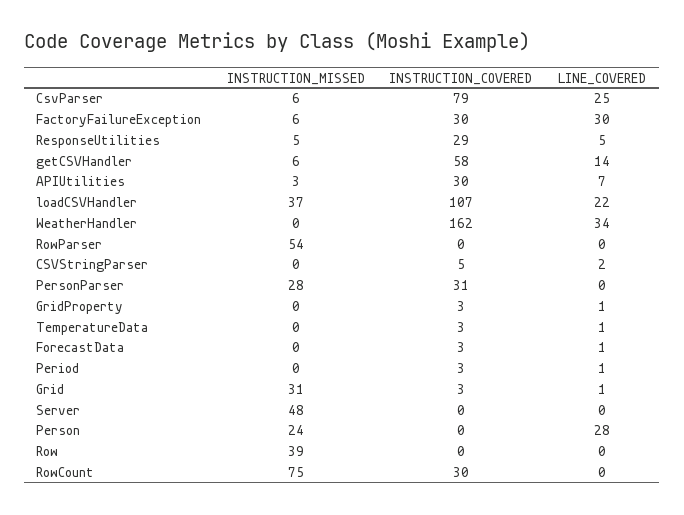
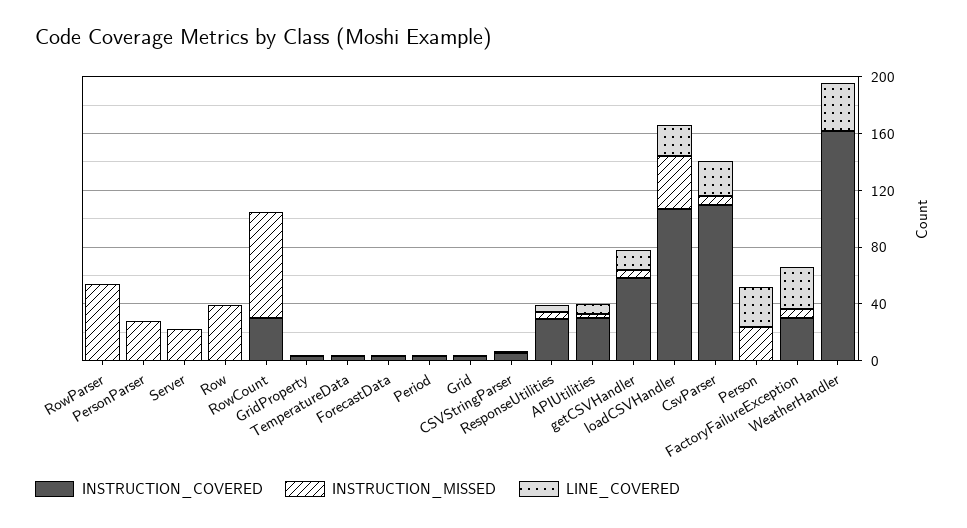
INSTRUCTION_COVERED, CsvParser: 79 -> 110
INSTRUCTION_COVERED, PersonParser: 31 -> 0
INSTRUCTION_MISSED, Grid: 31 -> 0
INSTRUCTION_MISSED, Server: 48 -> 20

